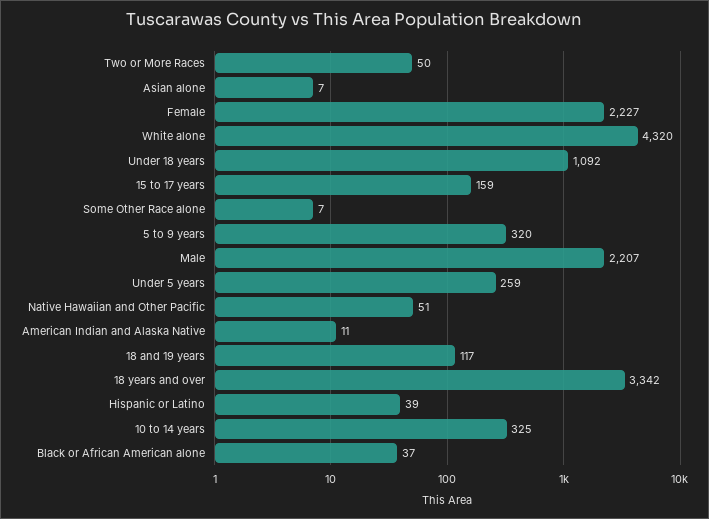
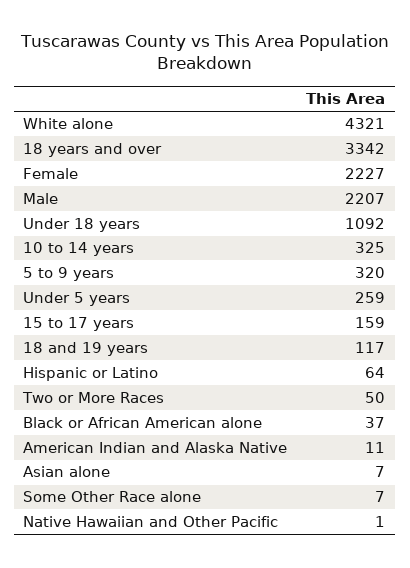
White alone: 4320 -> 4321
Native Hawaiian and Other Pacific: 51 -> 1
Hispanic or Latino: 39 -> 64

